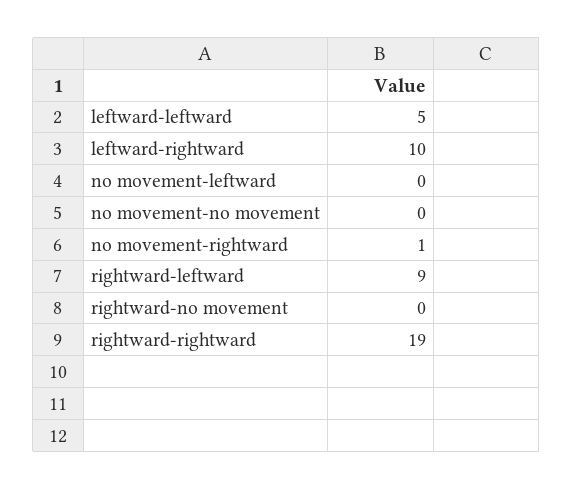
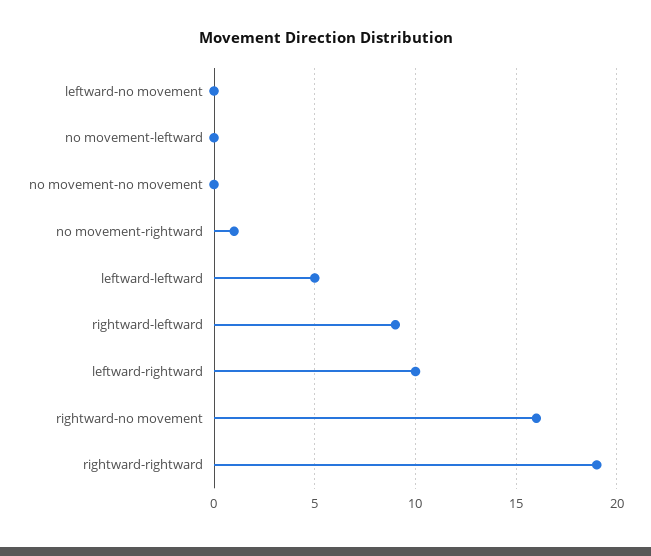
rightward-no movement: 0 -> 16
leftward-no movement: none -> 0

